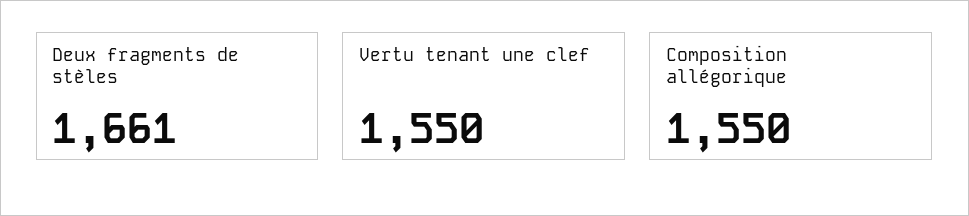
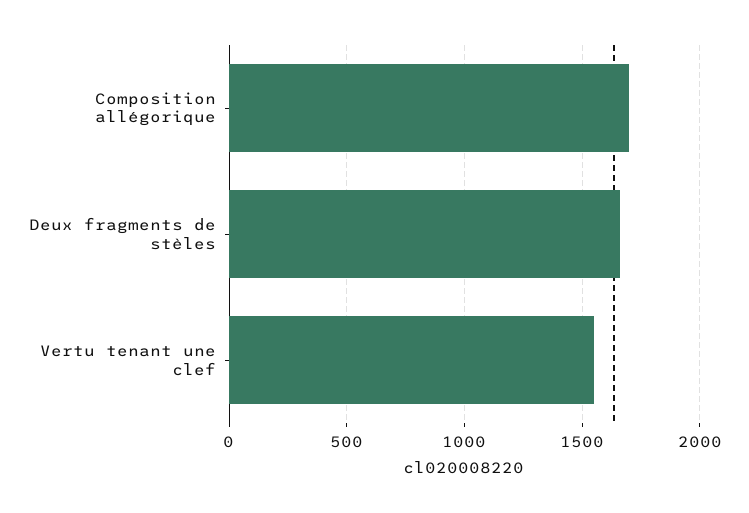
Composition allégorique: 1550 -> 1700

